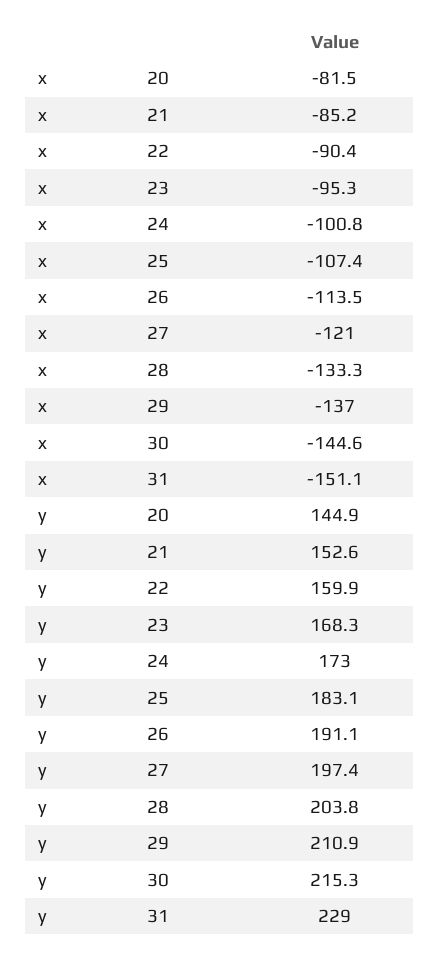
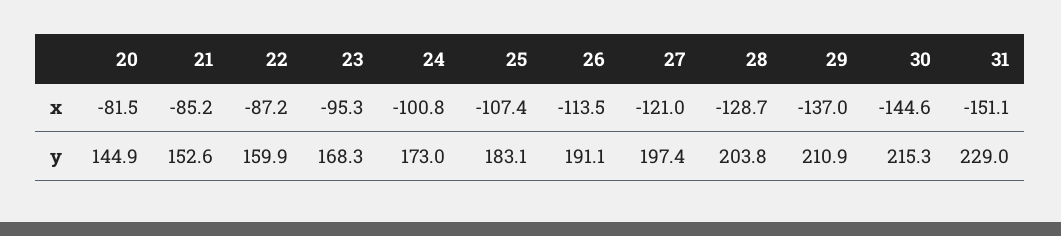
x, 22: -90.4 -> -87.2
x, 28: -133.3 -> -128.7

